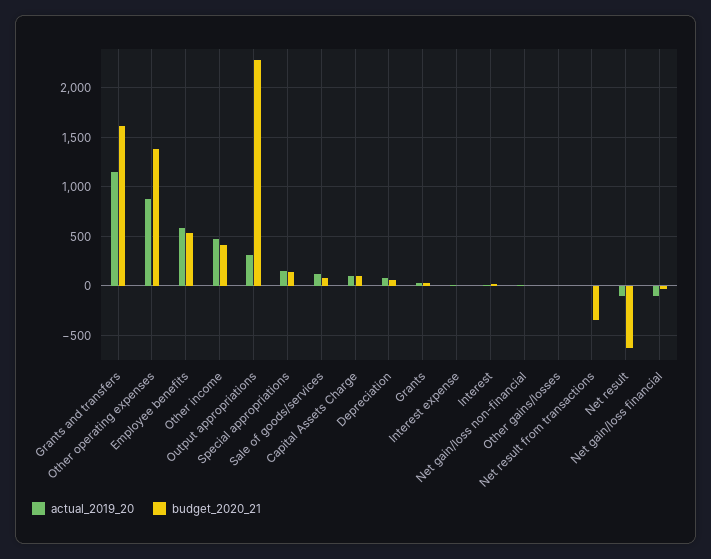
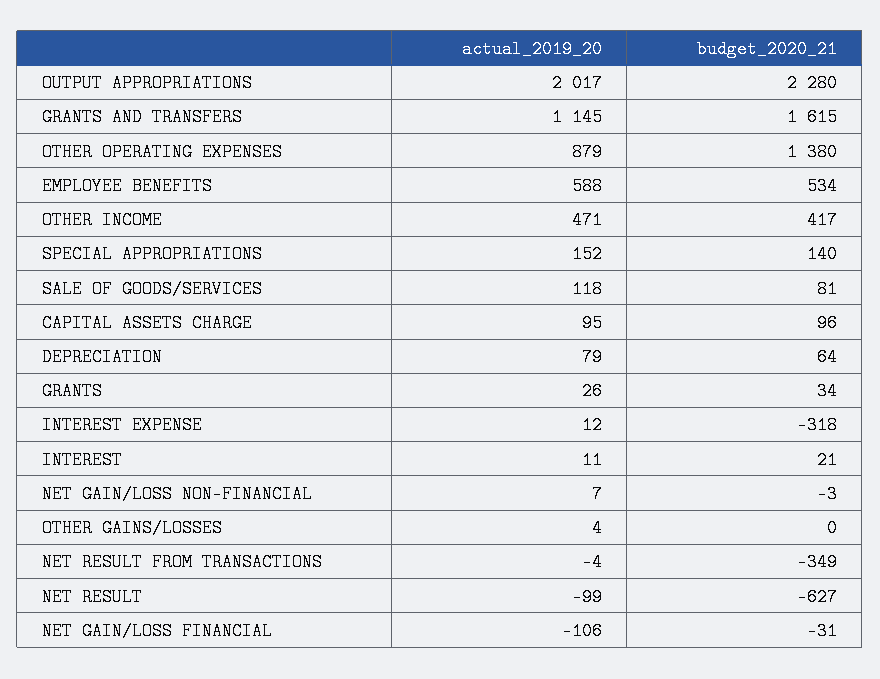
actual_2019_20, Output appropriations: 300 -> 2017
budget_2020_21, Interest expense: 0 -> -318

